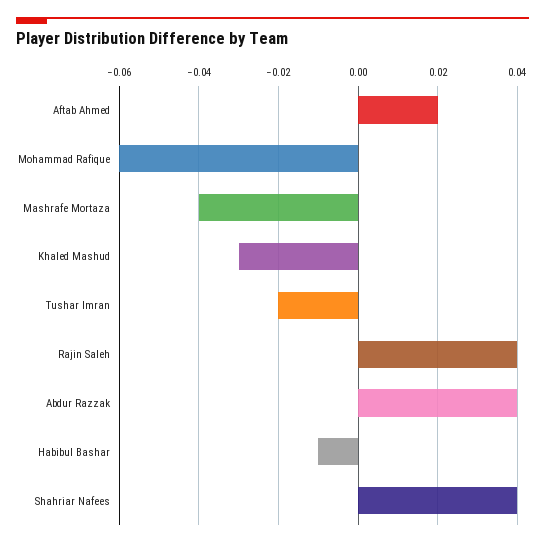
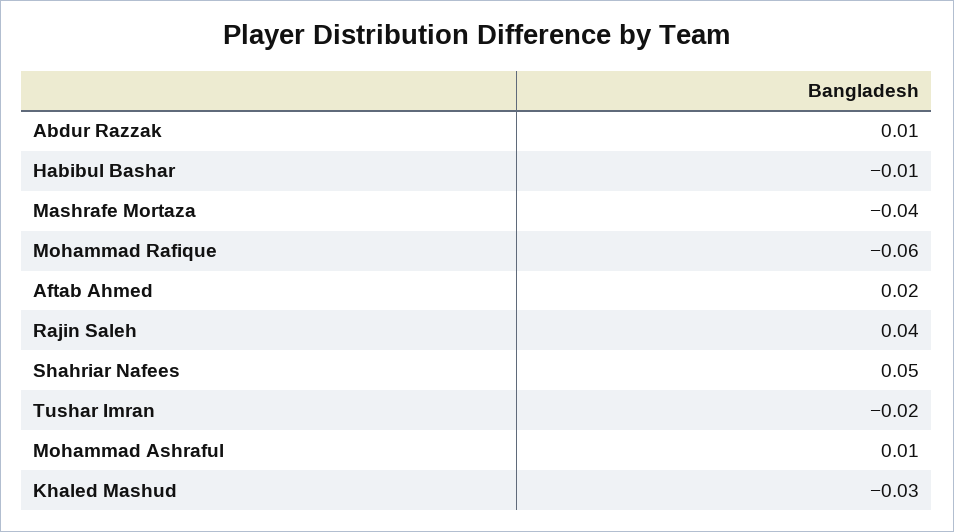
Abdur Razzak: 0.04 -> 0.01
Shahriar Nafees: 0.04 -> 0.05
Mohammad Ashraful: none -> 0.01

